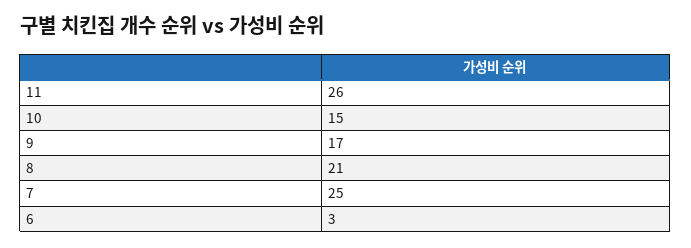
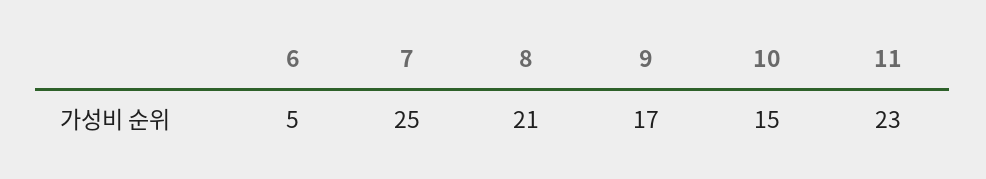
11: 26 -> 23
6: 3 -> 5

